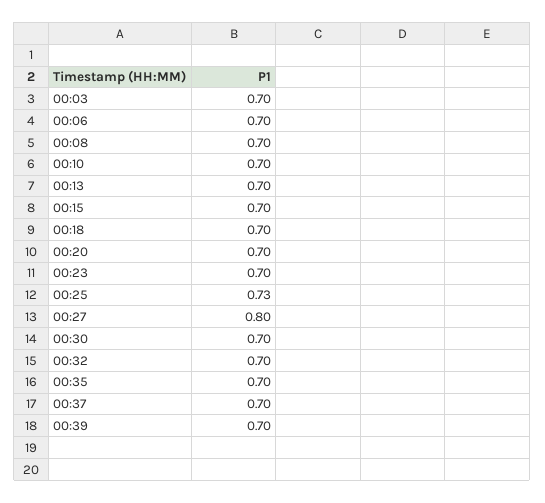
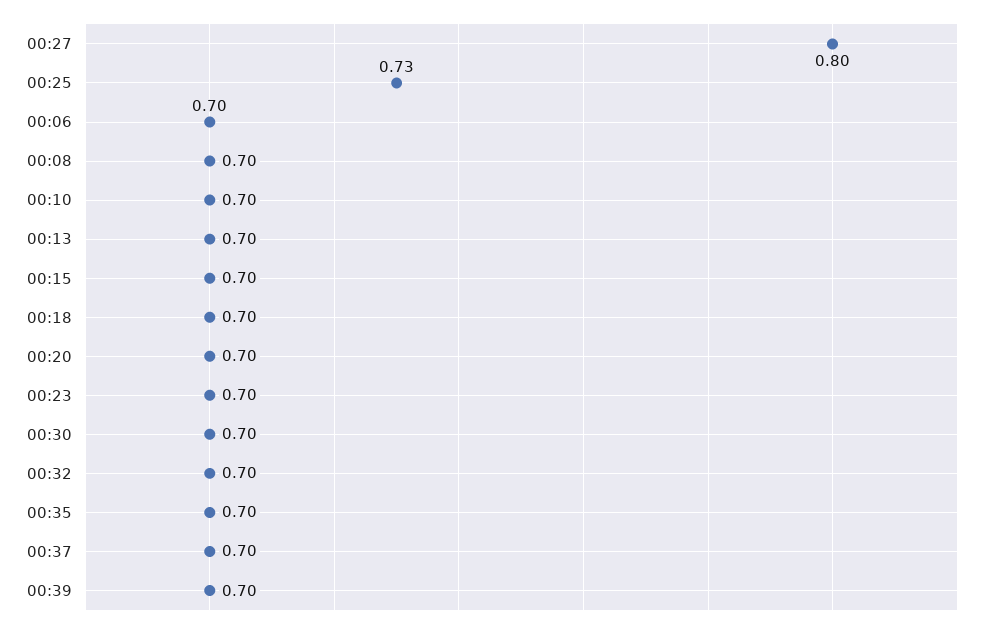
00:03: 0.7 -> none

